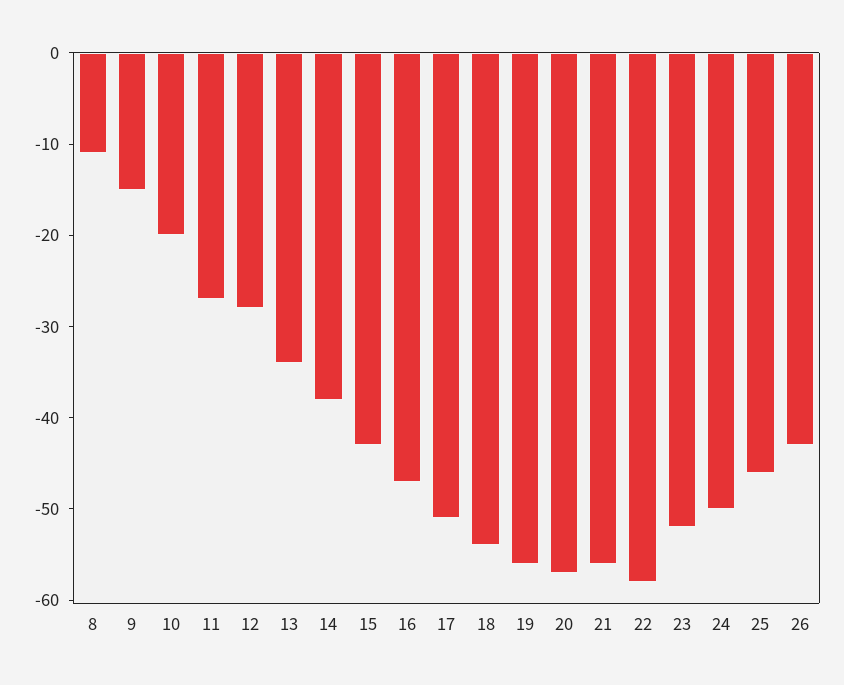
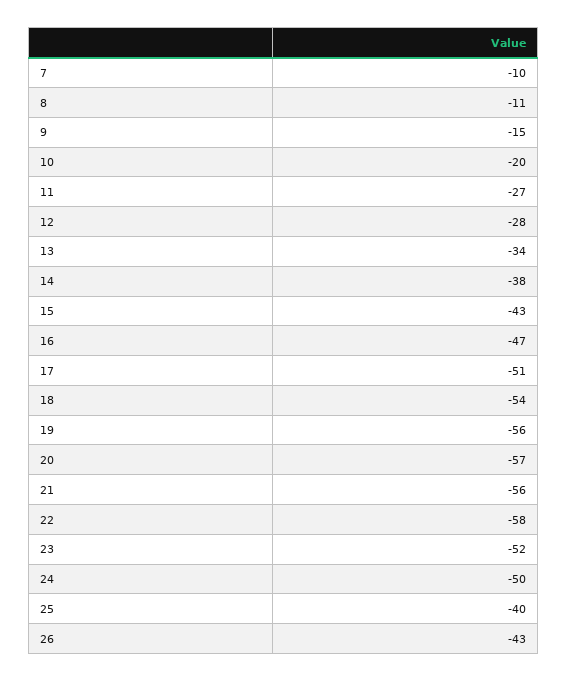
25: -46 -> -40
7: none -> -10

